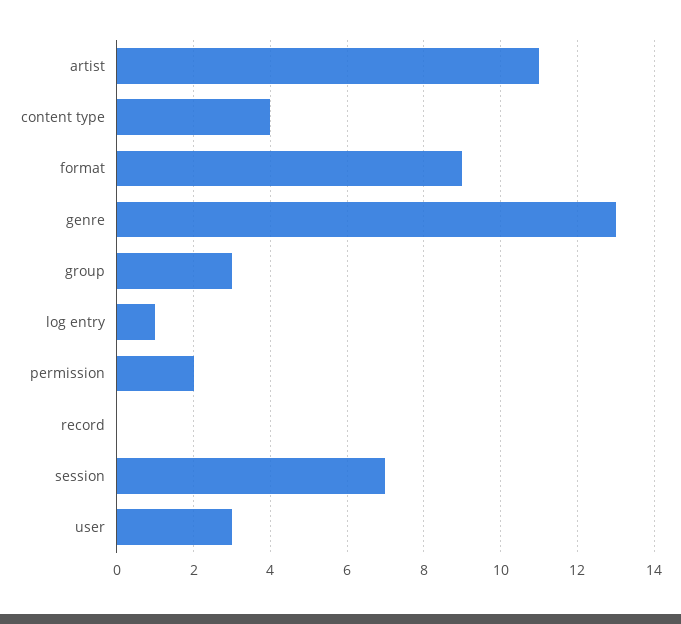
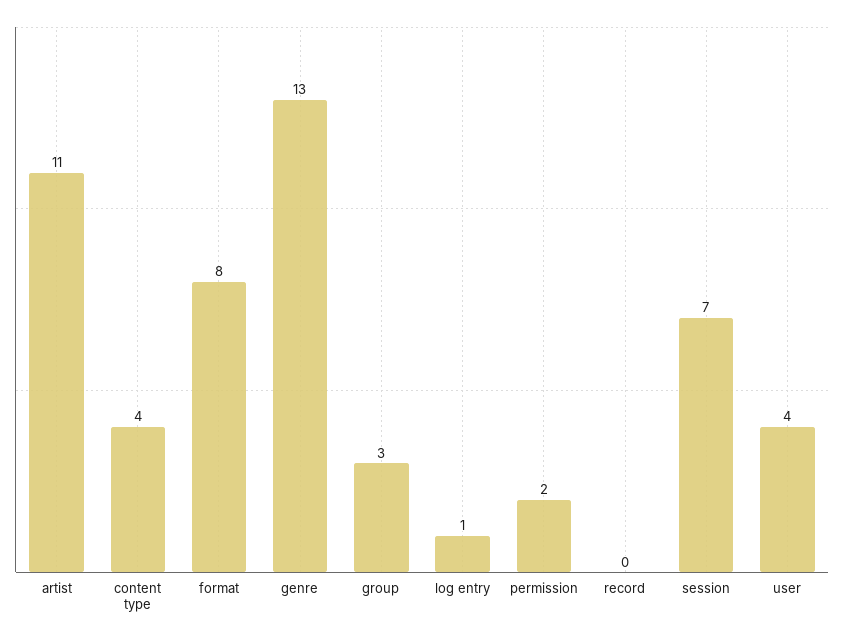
format: 9 -> 8
user: 3 -> 4

